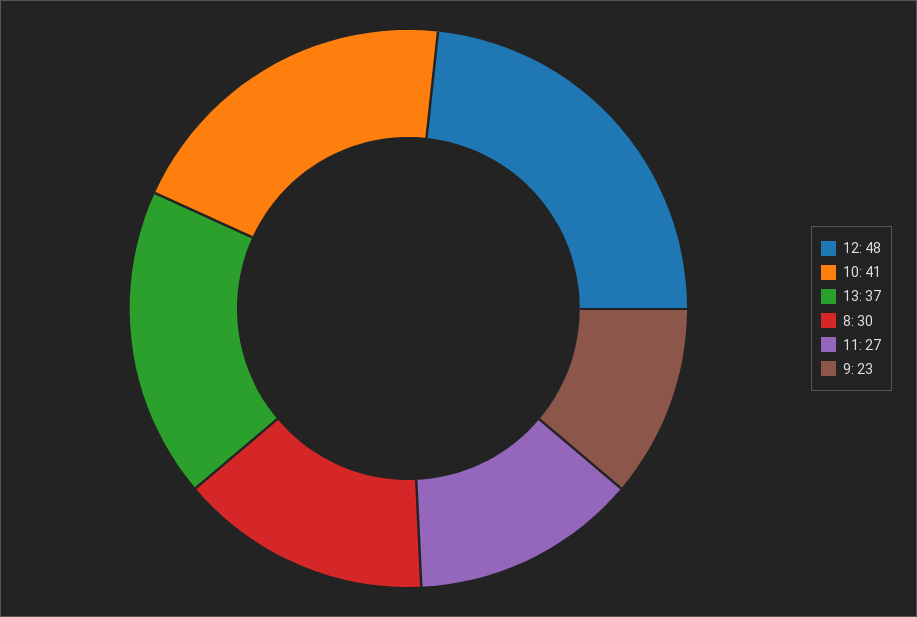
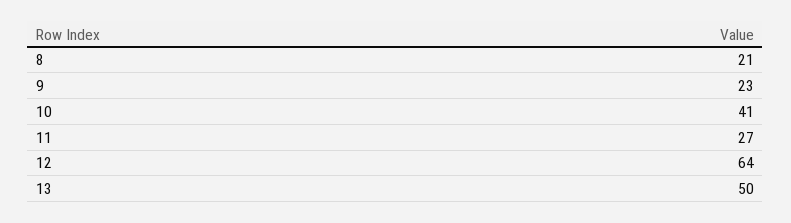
12: 48 -> 64
13: 37 -> 50
8: 30 -> 21

